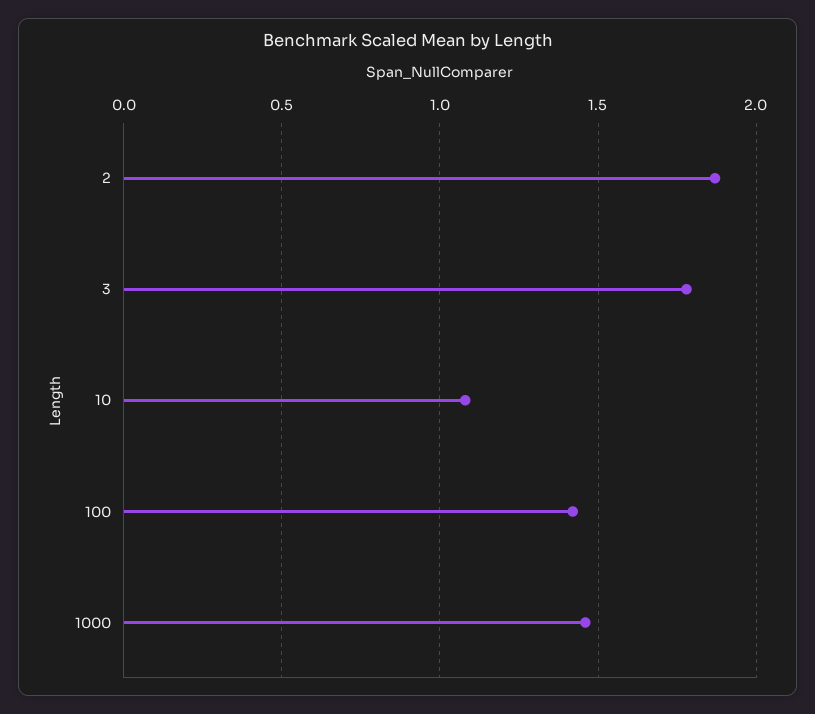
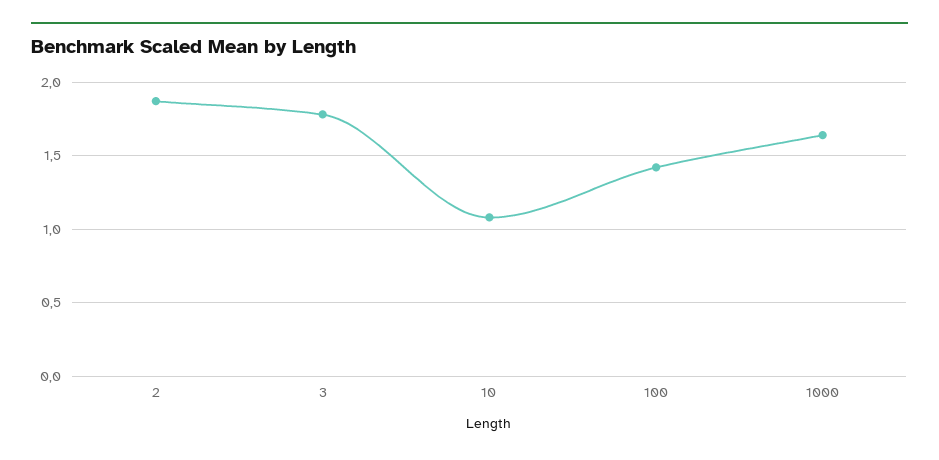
1000: 1.45 -> 1.65

